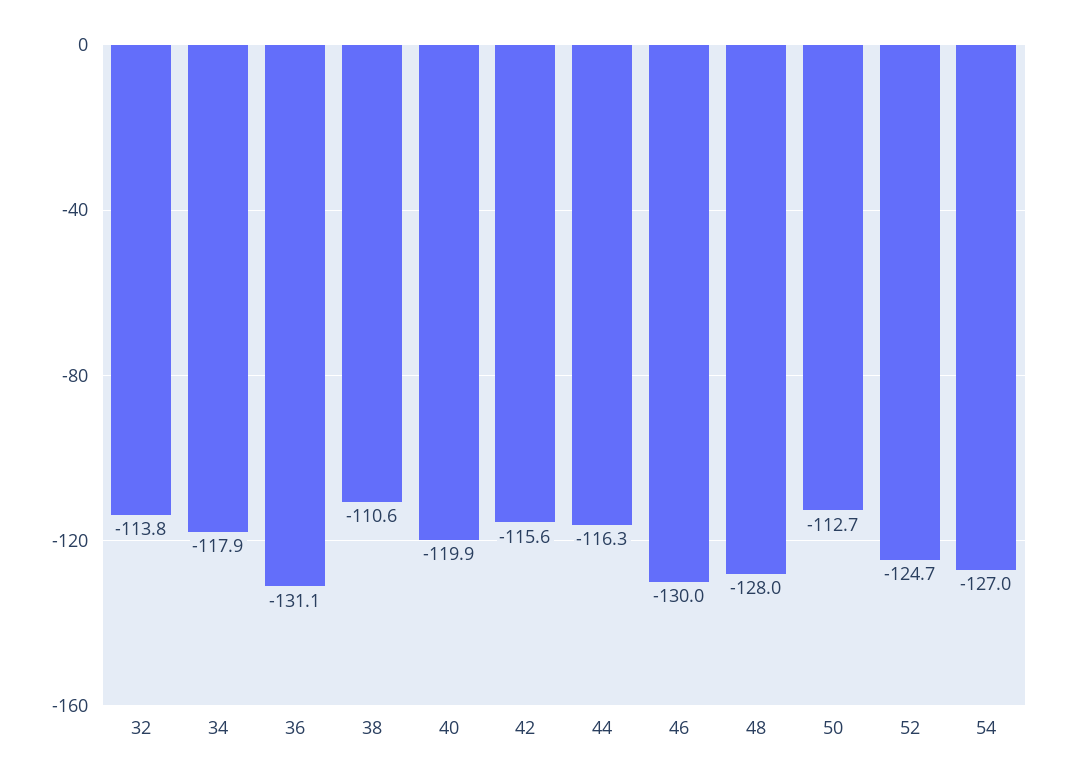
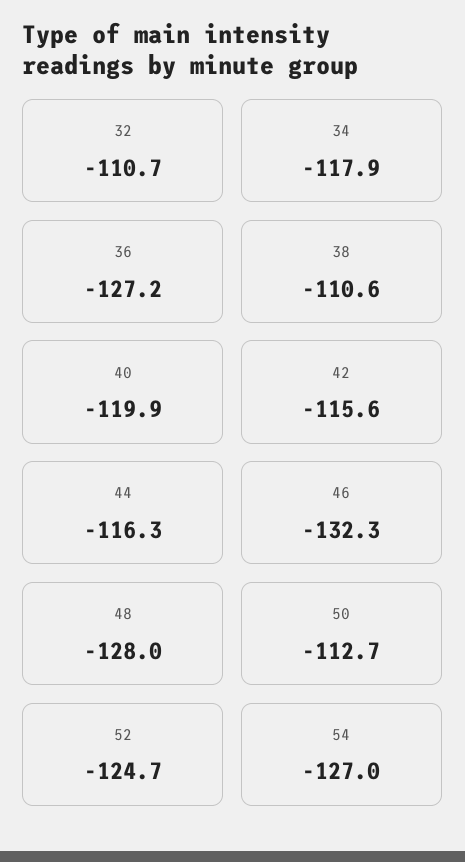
32: -113.8 -> -110.7
36: -131.1 -> -127.2
46: -130 -> -132.3

